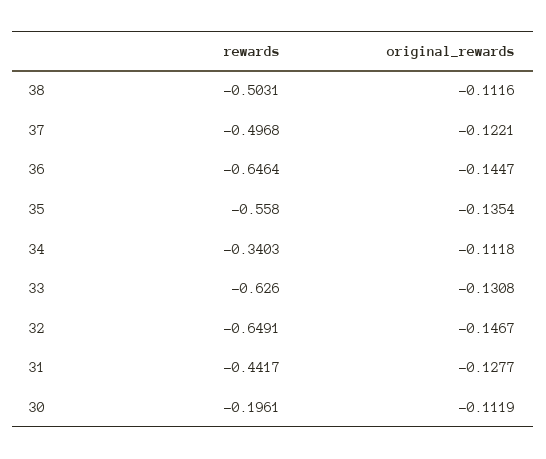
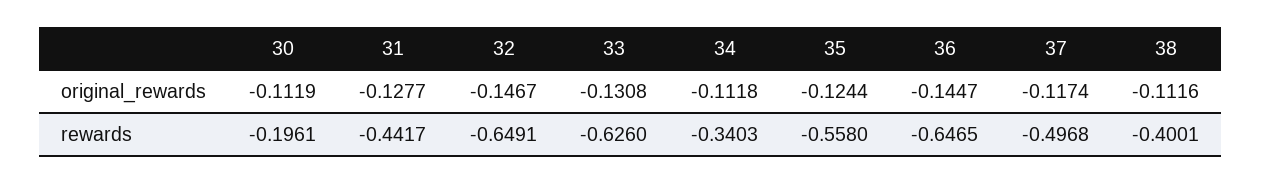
rewards, 38: -0.5031 -> -0.4001
original_rewards, 37: -0.1221 -> -0.1174
rewards, 36: -0.6464 -> -0.6465
original_rewards, 35: -0.1354 -> -0.1244

